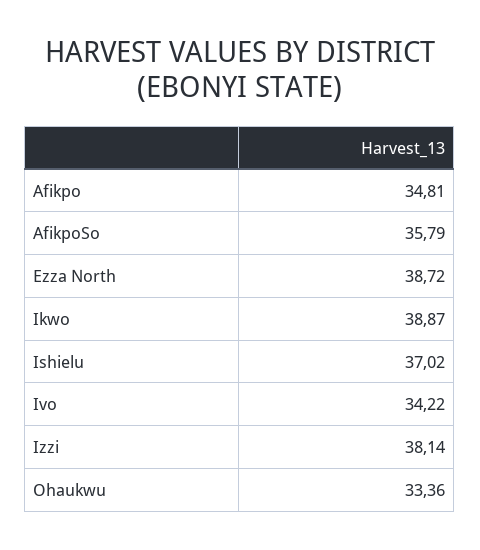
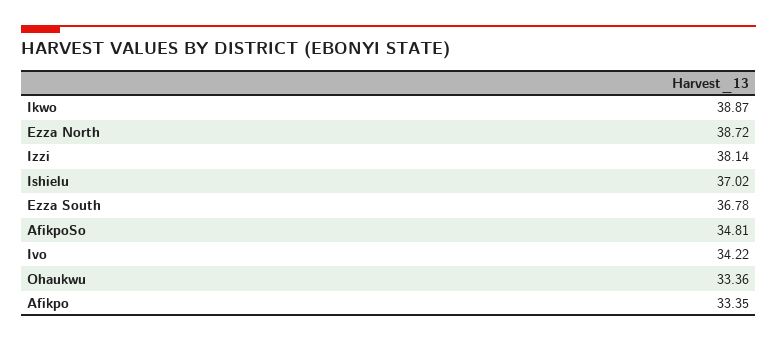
Afikpo: 34.81 -> 33.35
AfikpoSo: 35.79 -> 34.81
Ezza South: none -> 36.78

